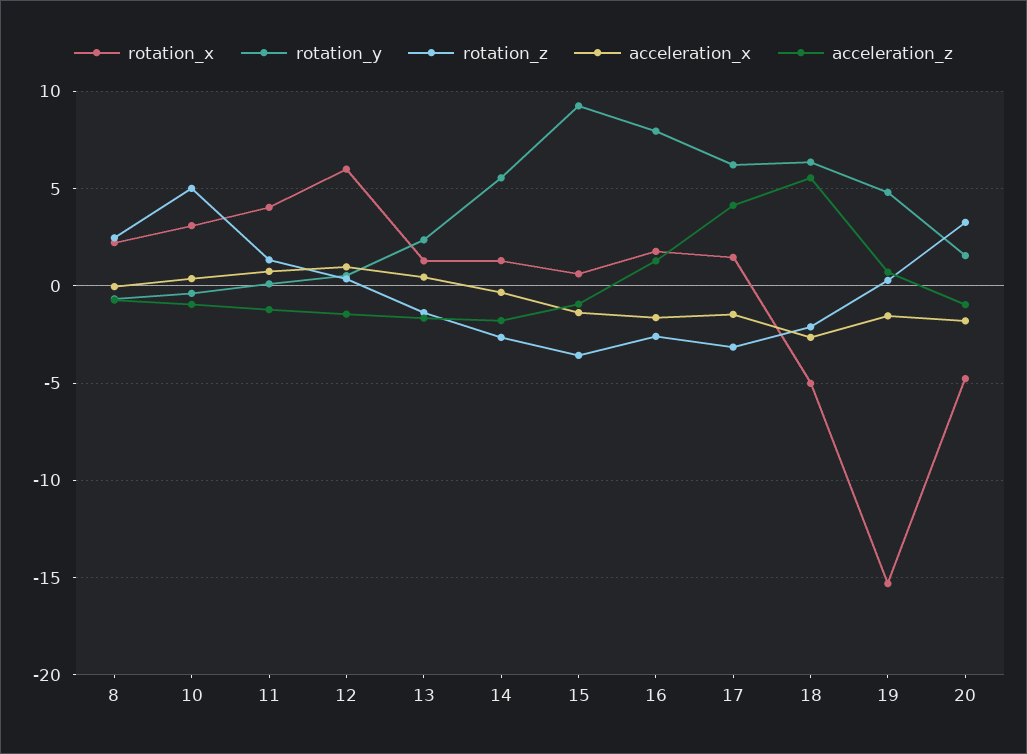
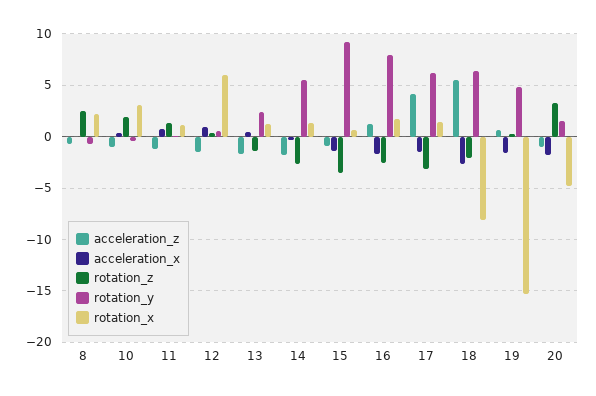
rotation_z, 10: 5 -> 2
rotation_x, 11: 4 -> 1
rotation_x, 18: -5 -> -8

